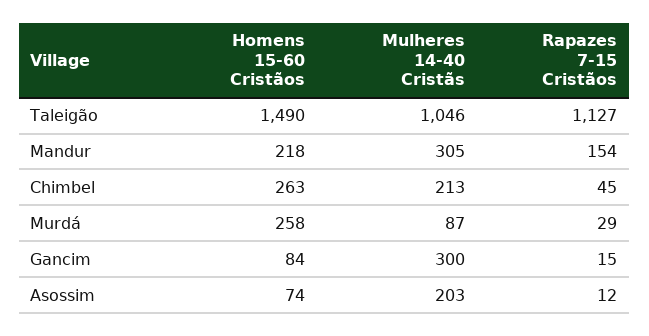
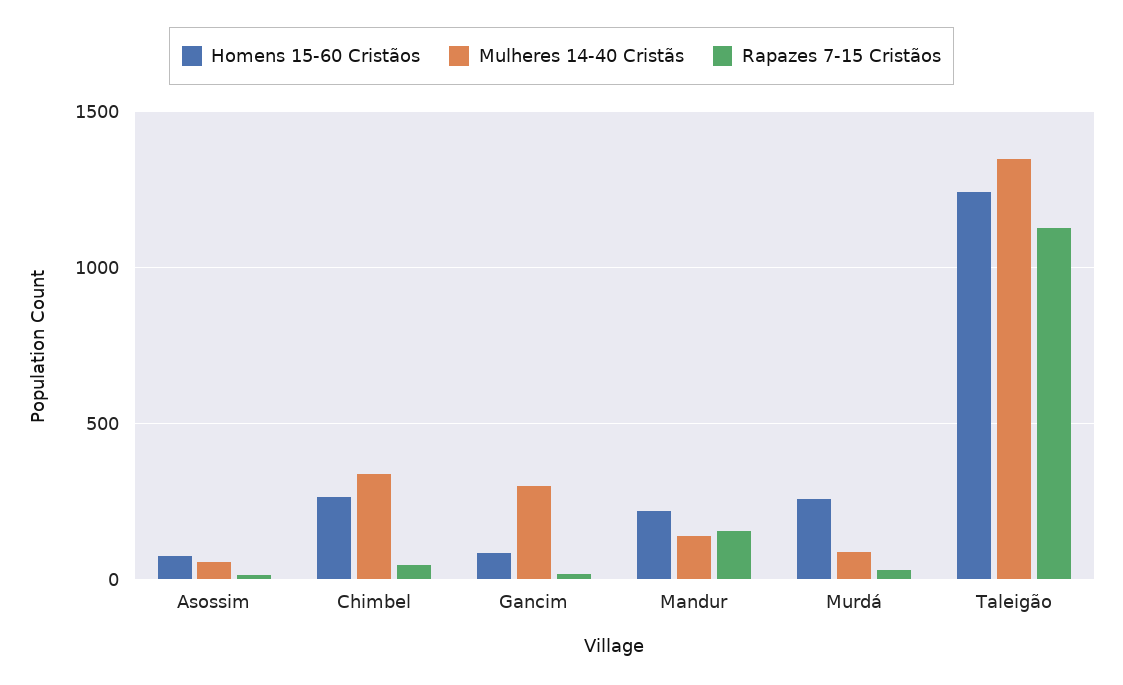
Homens 15-60 Cristãos, Taleigão: 1490 -> 1250
Mulheres 14-40 Cristãs, Taleigão: 1046 -> 1350
Mulheres 14-40 Cristãs, Mandur: 305 -> 150
Mulheres 14-40 Cristãs, Chimbel: 213 -> 350
Mulheres 14-40 Cristãs, Asossim: 203 -> 50

